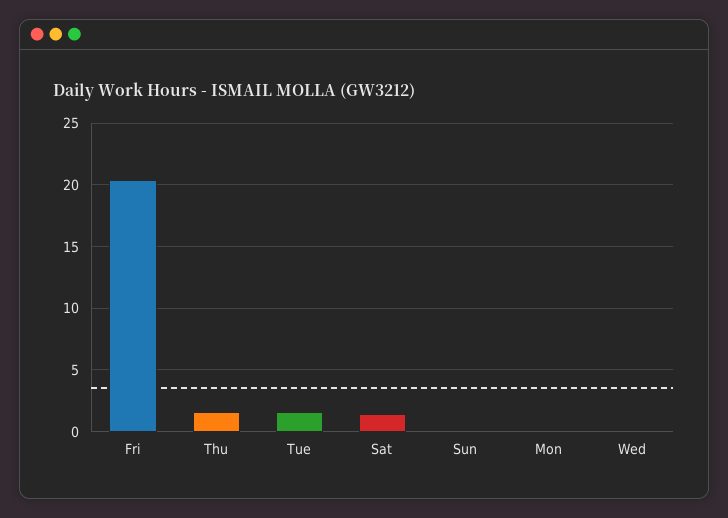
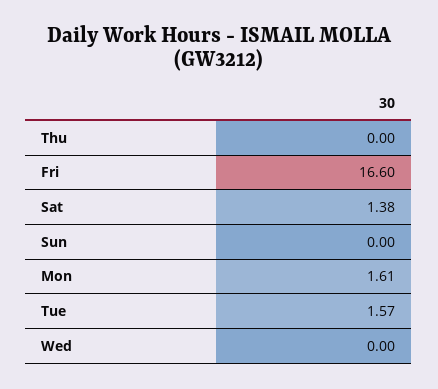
Fri: 20.5 -> 16.6
Thu: 1.5 -> 0
Mon: 0 -> 1.61

